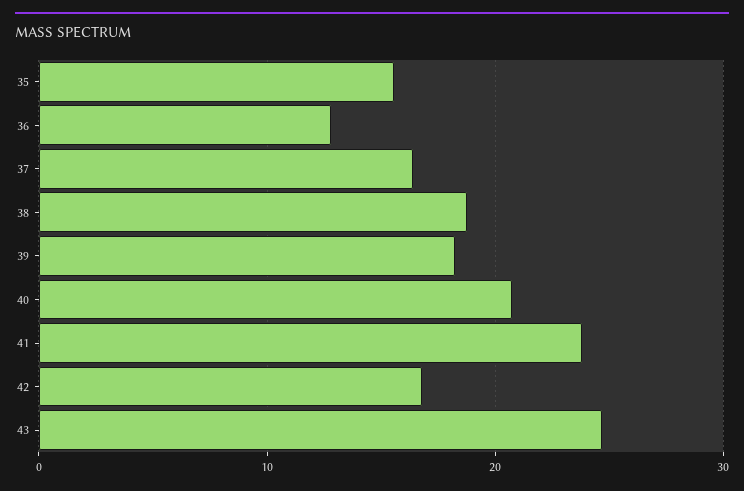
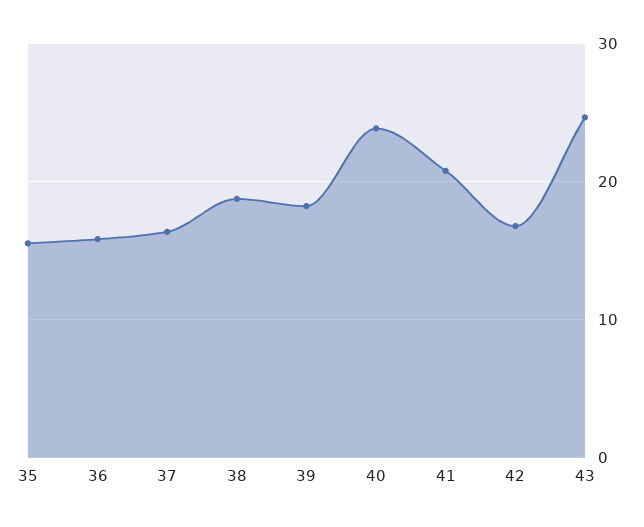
36: 13 -> 16
40: 21 -> 24
41: 24 -> 21

